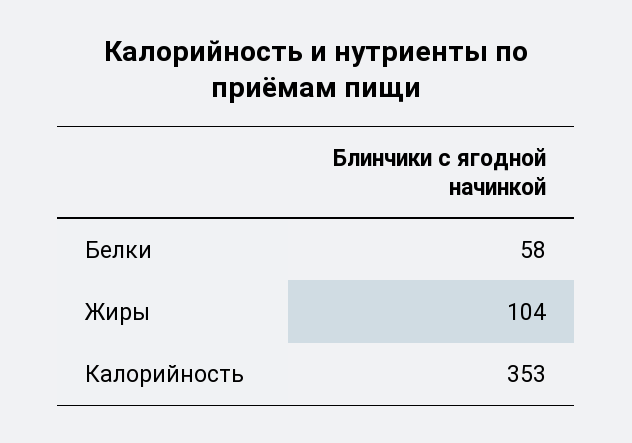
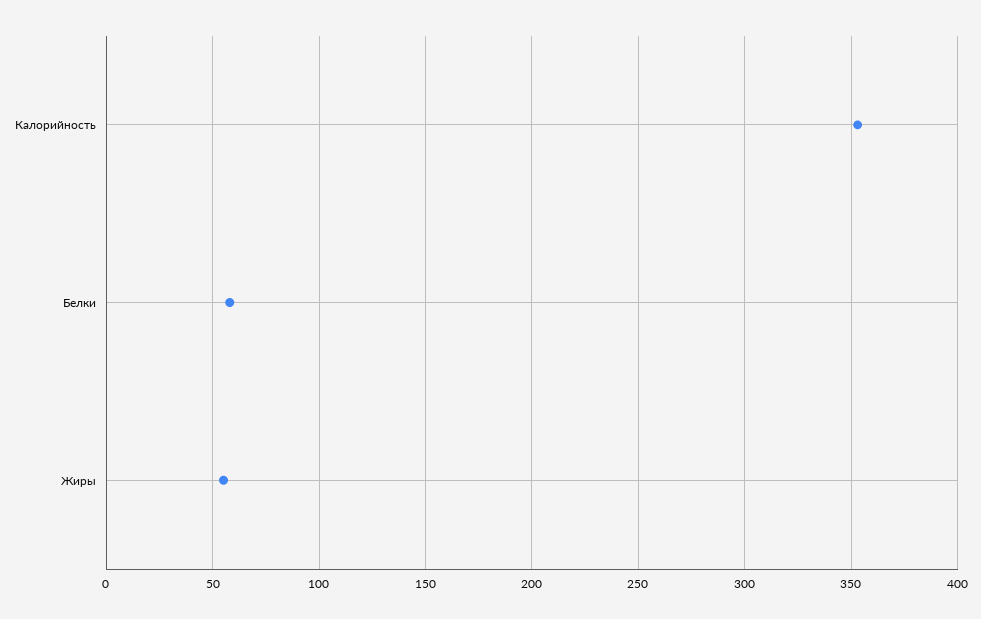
Жиры: 104 -> 55

